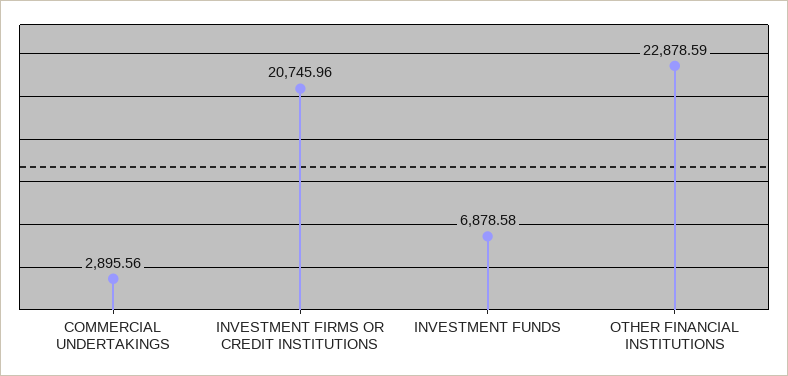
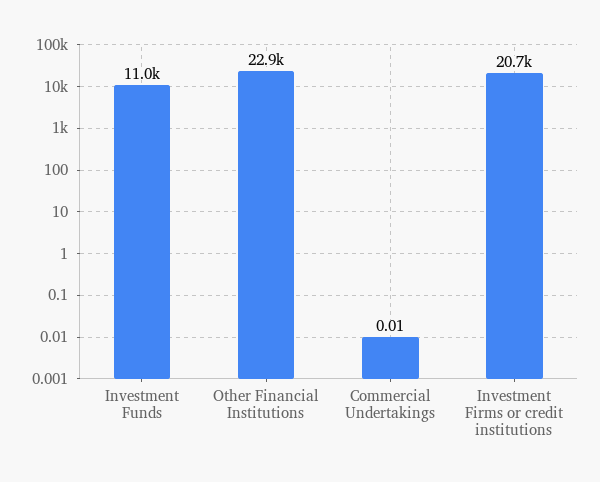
COMMERCIAL UNDERTAKINGS: 2895.56 -> 0.01
INVESTMENT FUNDS: 6878.58 -> 11000

